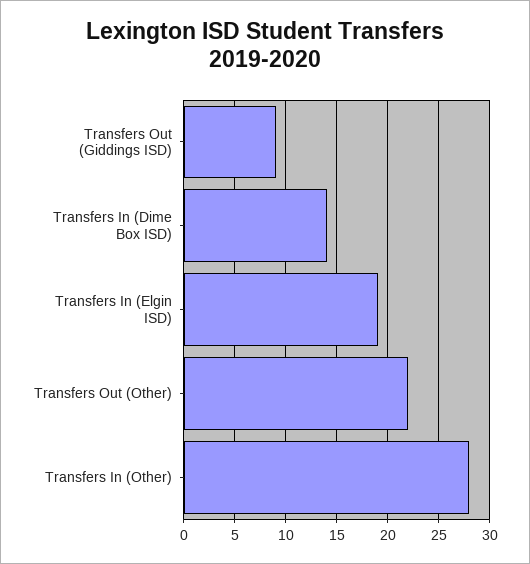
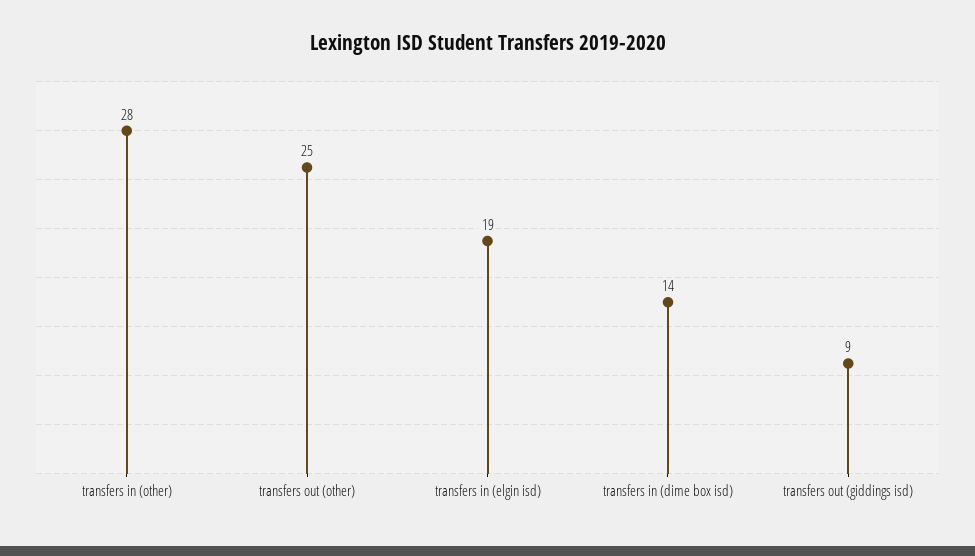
Transfers Out (Other): 22 -> 25

